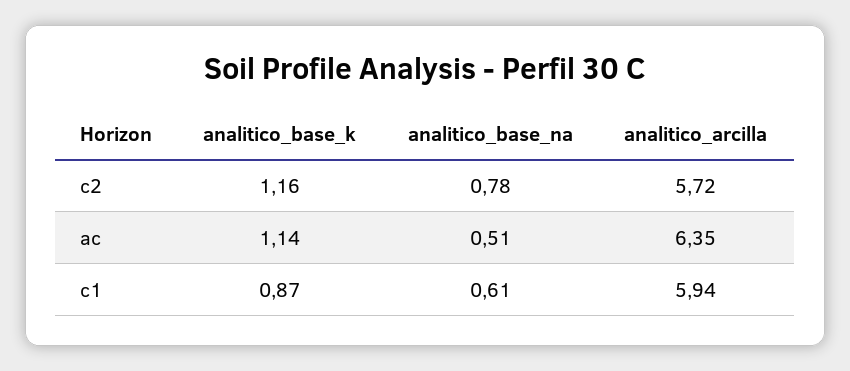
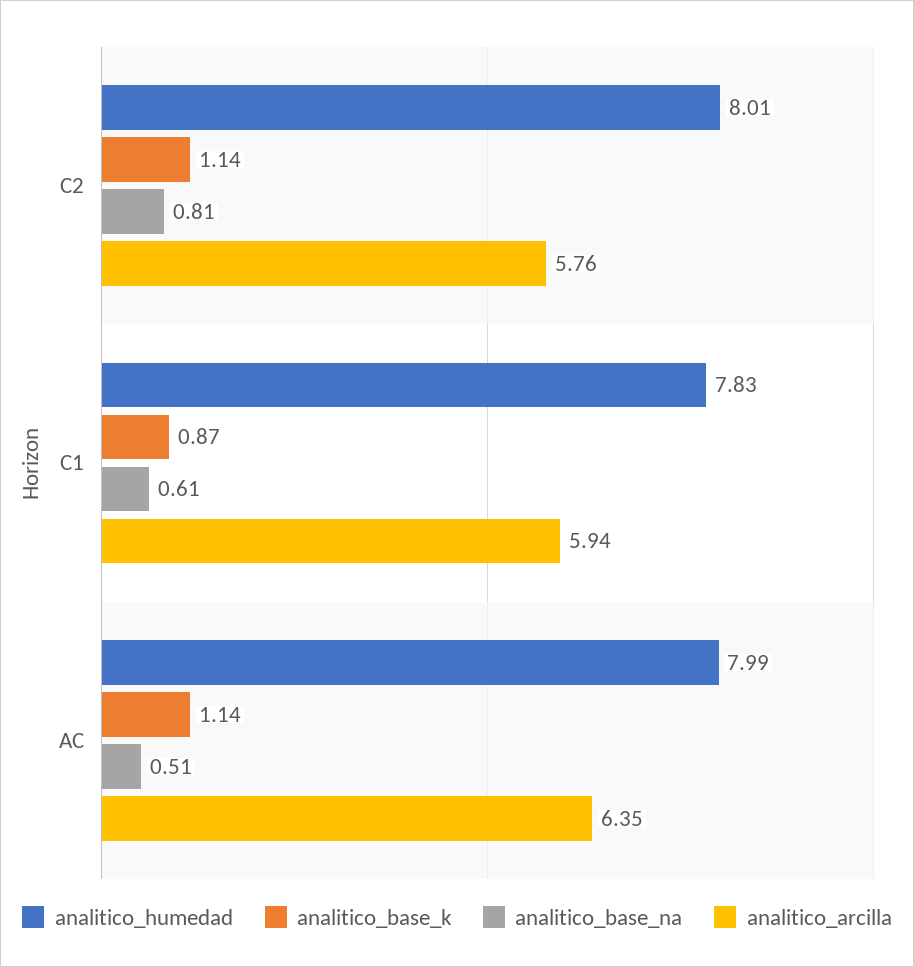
analitico_base_k, c2: 1.16 -> 1.14
analitico_base_na, c2: 0.78 -> 0.81
analitico_arcilla, c2: 5.72 -> 5.76
analitico_humedad, c2: none -> 8.01
analitico_humedad, c1: none -> 7.83
analitico_humedad, ac: none -> 7.99

